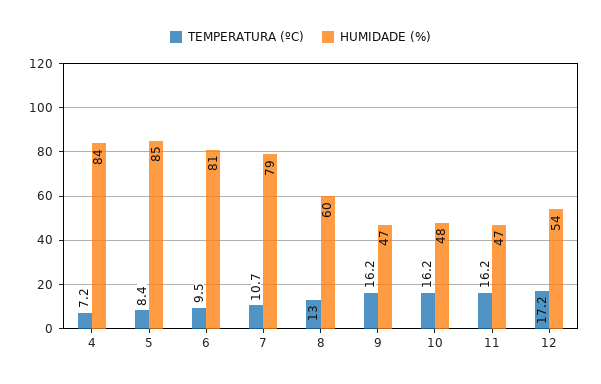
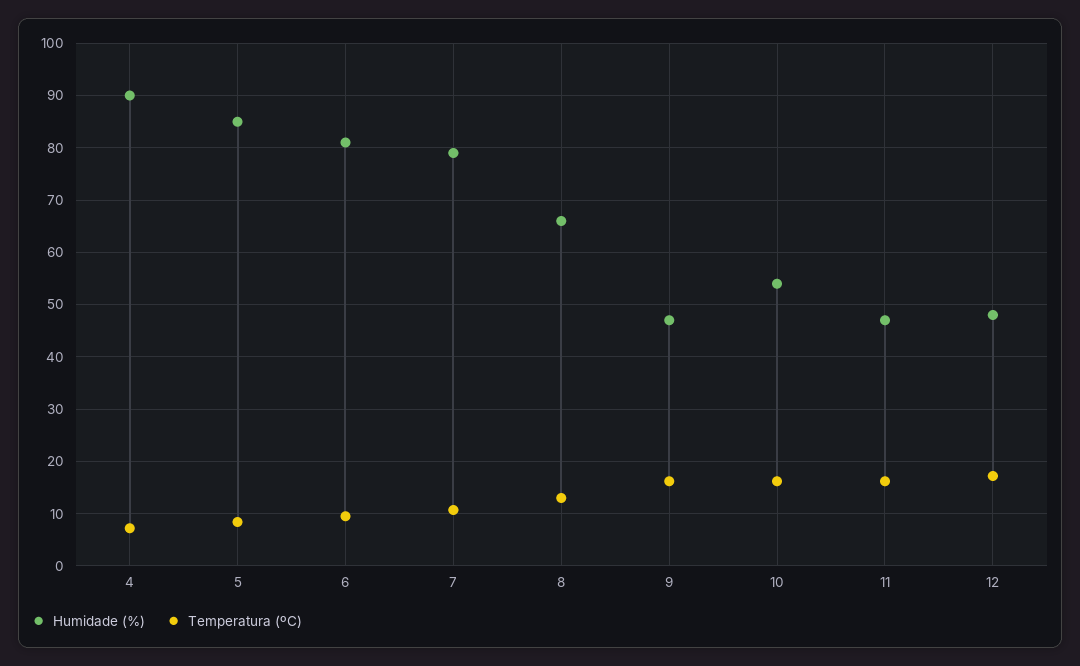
HUMIDADE (%), 4: 84 -> 90
HUMIDADE (%), 8: 60 -> 66
HUMIDADE (%), 10: 48 -> 54
HUMIDADE (%), 12: 54 -> 48

